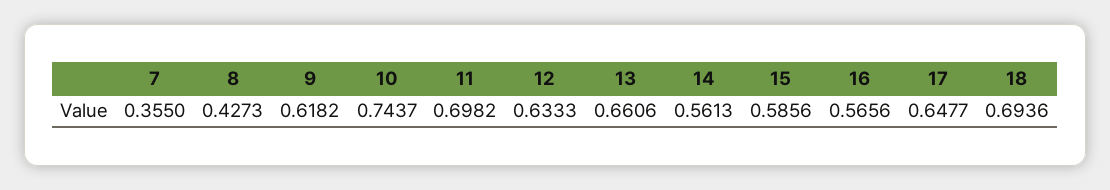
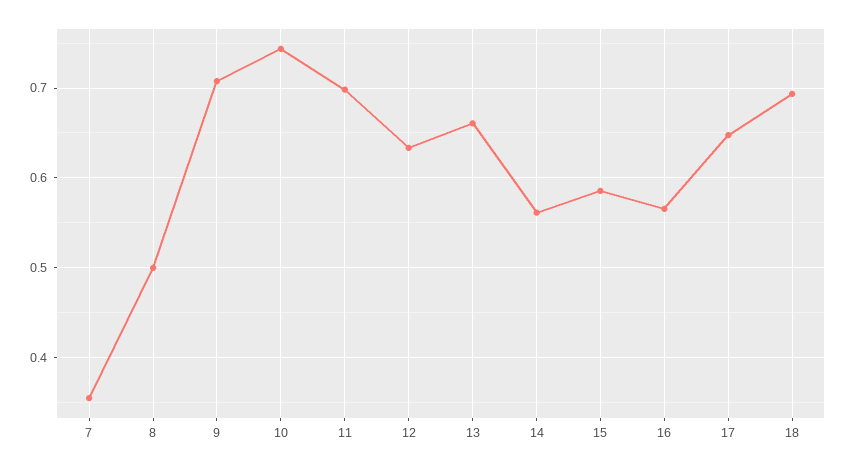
8: 0.4273 -> 0.5
9: 0.6182 -> 0.71

